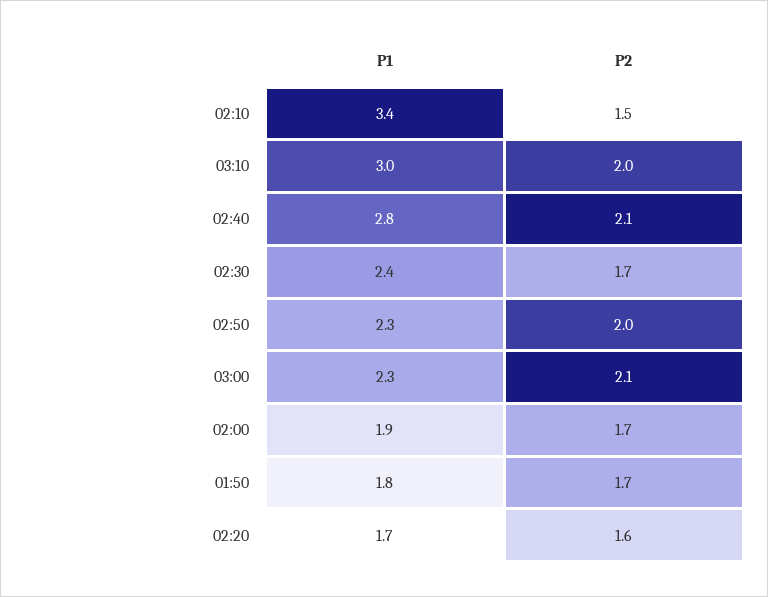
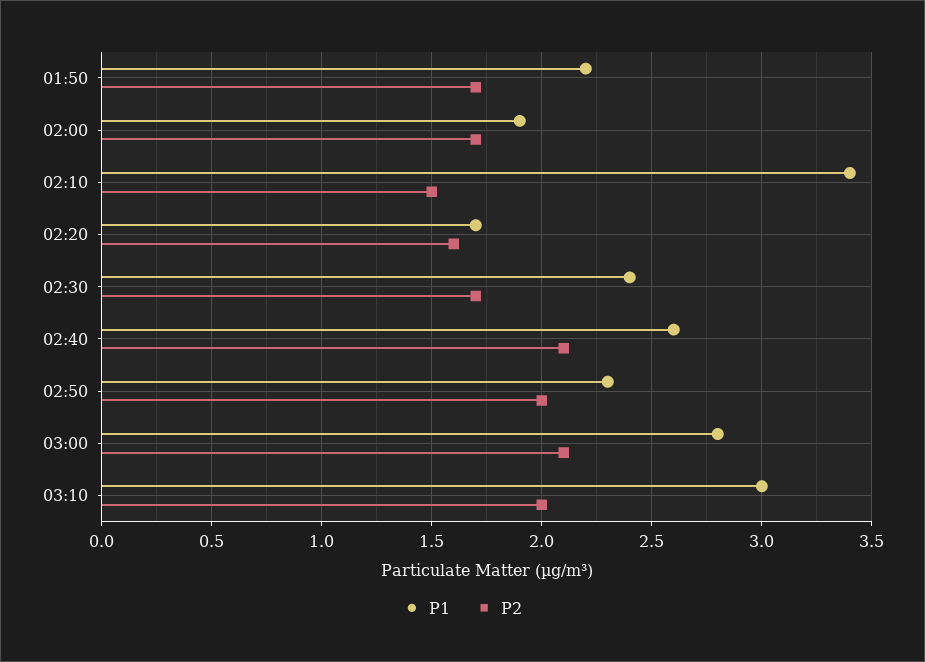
P1, 02:40: 2.8 -> 2.6
P1, 03:00: 2.3 -> 2.8
P1, 01:50: 1.8 -> 2.2

